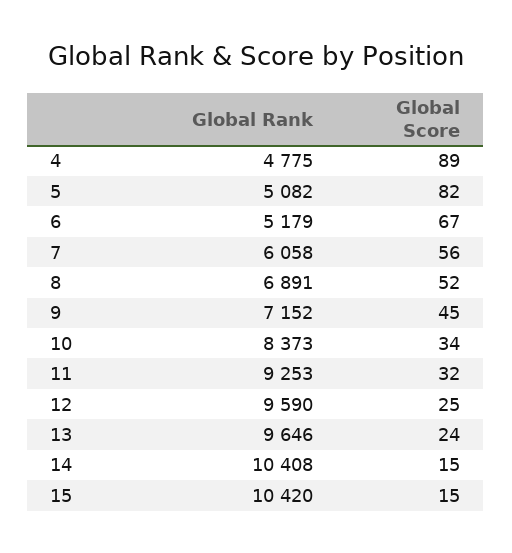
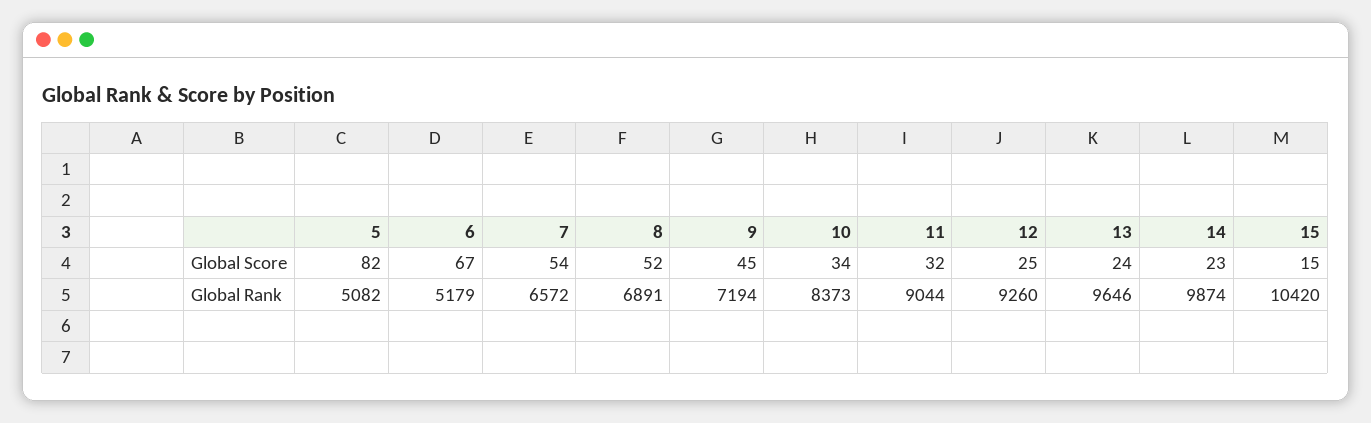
Global Rank, 4: 4775 -> none
Global Score, 4: 89 -> none
Global Rank, 7: 6058 -> 6572
Global Score, 7: 56 -> 54
Global Rank, 9: 7152 -> 7194
Global Rank, 11: 9253 -> 9044
Global Rank, 12: 9590 -> 9260
Global Rank, 14: 10408 -> 9874
Global Score, 14: 15 -> 23

